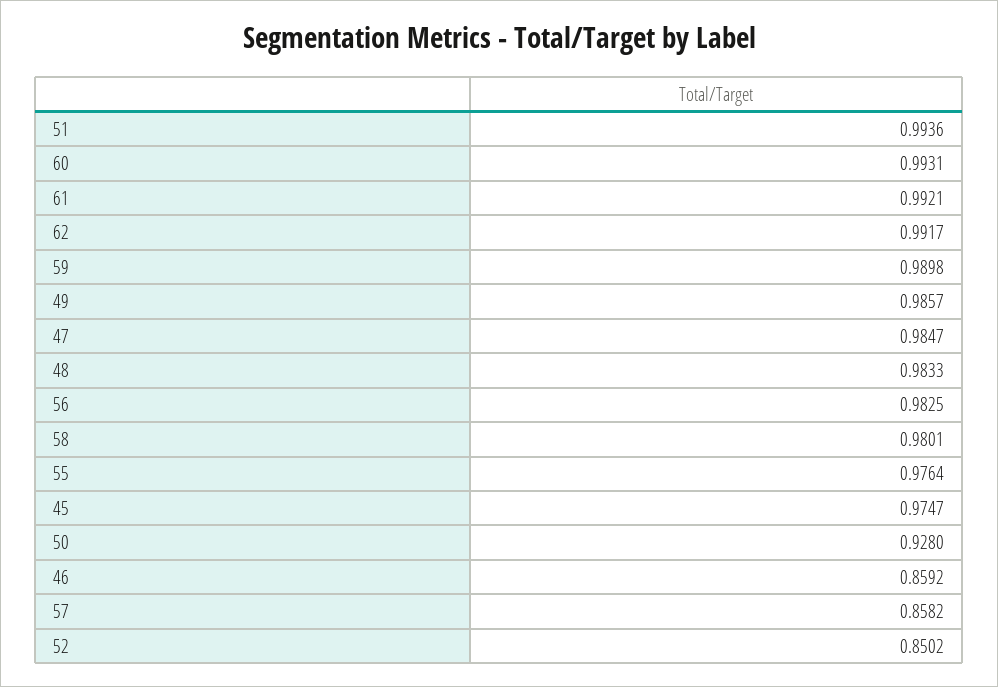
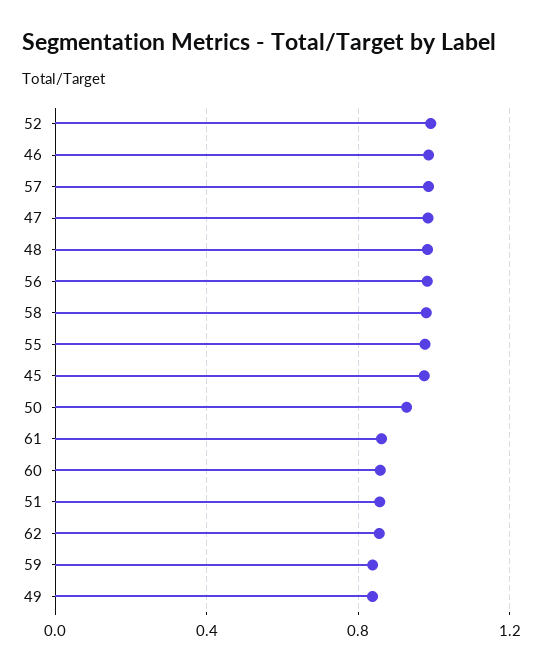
51: 0.9936 -> 0.85
60: 0.9931 -> 0.85
61: 0.9921 -> 0.85
62: 0.9917 -> 0.85
59: 0.9898 -> 0.85
49: 0.9857 -> 0.85
46: 0.8592 -> 1
57: 0.8582 -> 1
52: 0.8502 -> 1

